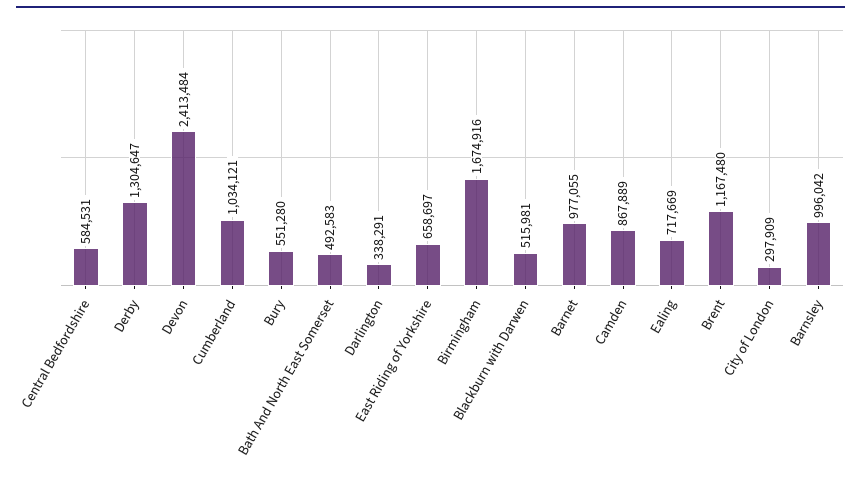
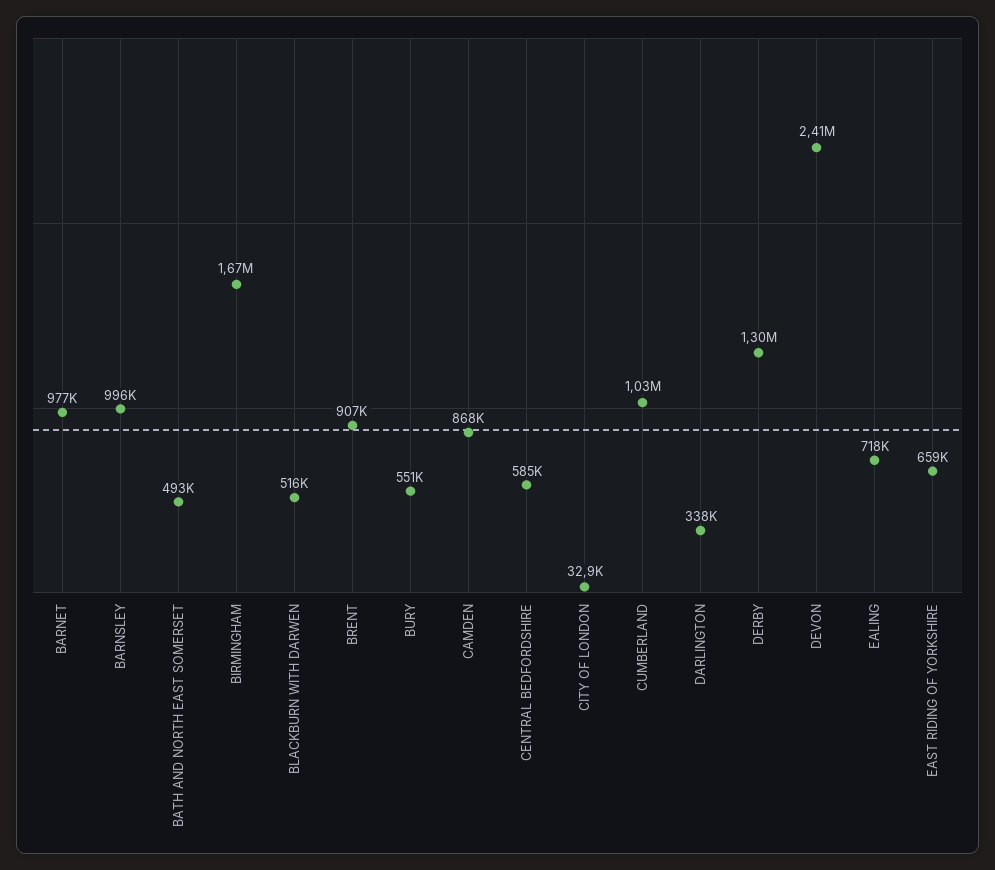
Brent: 1167480 -> 907000
City of London: 297909 -> 32900

